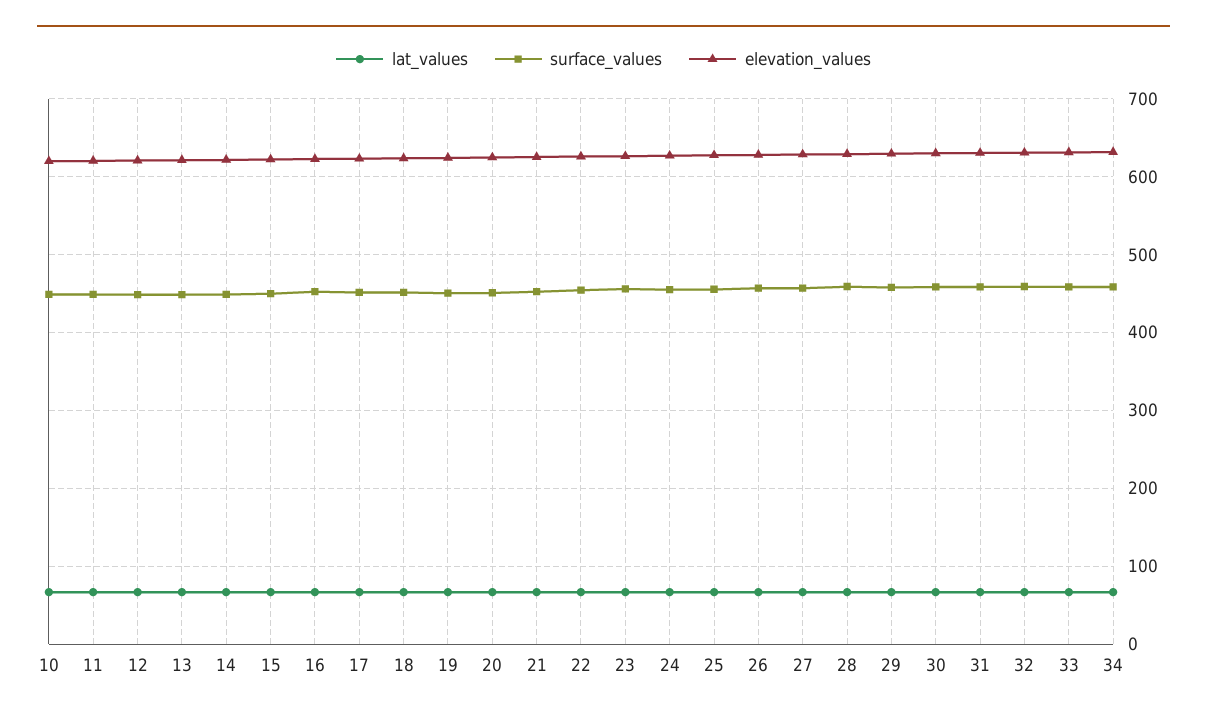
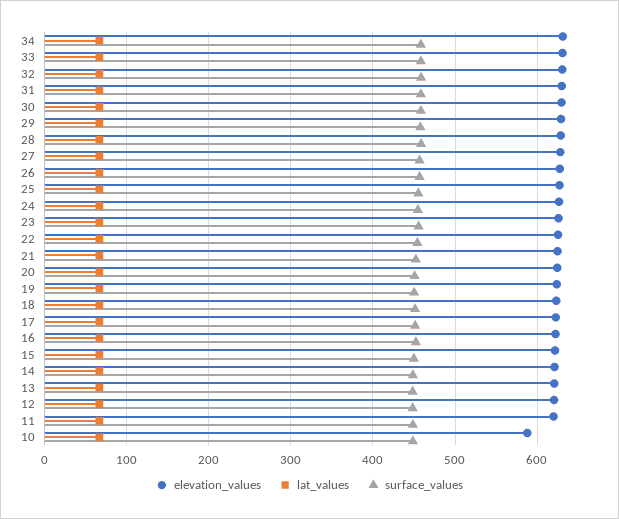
elevation_values, 10: 620 -> 590

